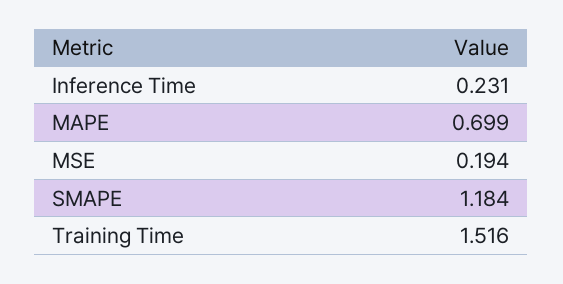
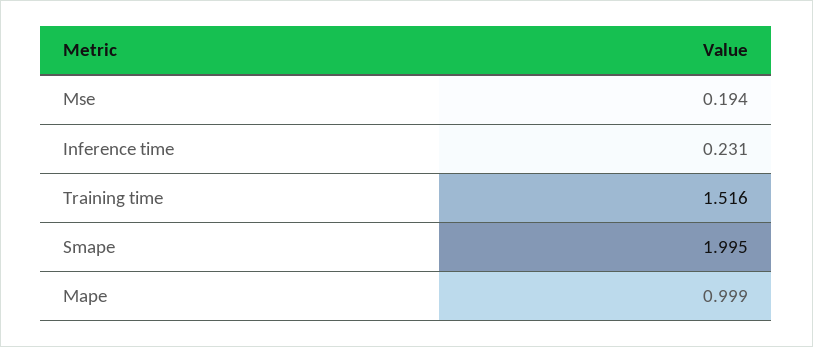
MAPE: 0.699 -> 0.999
SMAPE: 1.184 -> 1.995

